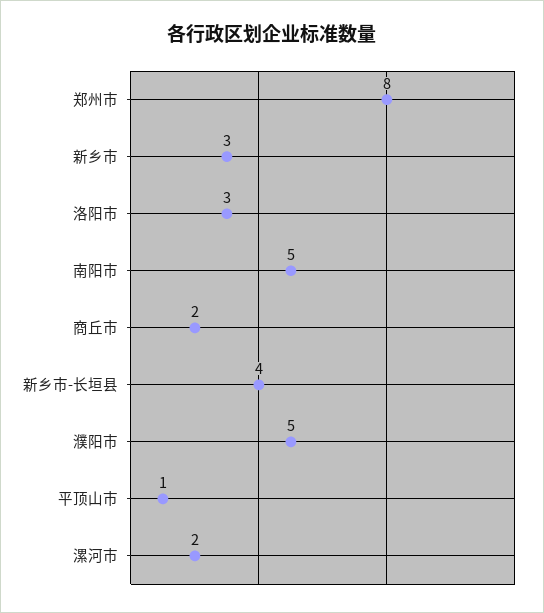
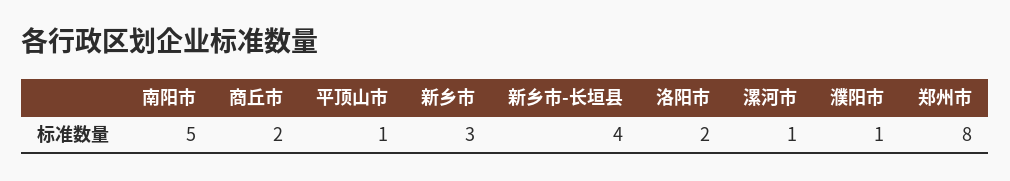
洛阳市: 3 -> 2
濮阳市: 5 -> 1
漯河市: 2 -> 1

